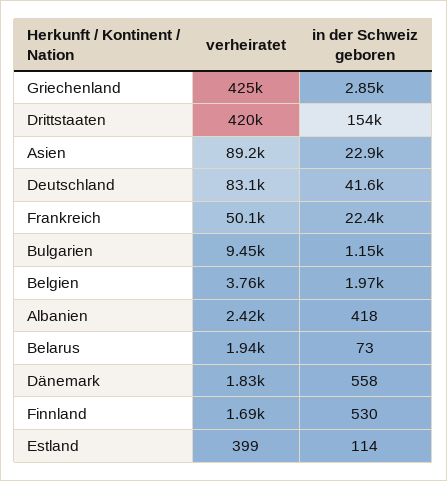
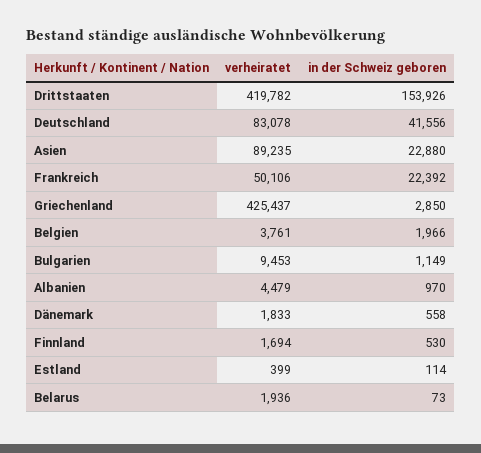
verheiratet, Albanien: 2420 -> 4479
in der Schweiz geboren, Albanien: 418 -> 970

